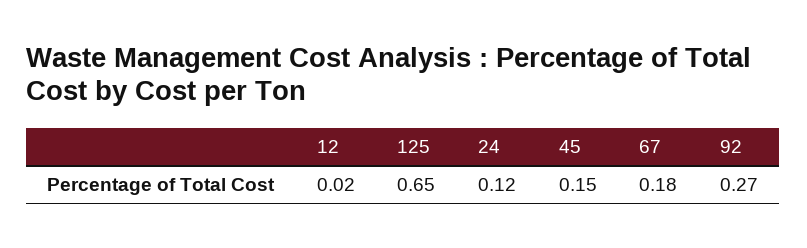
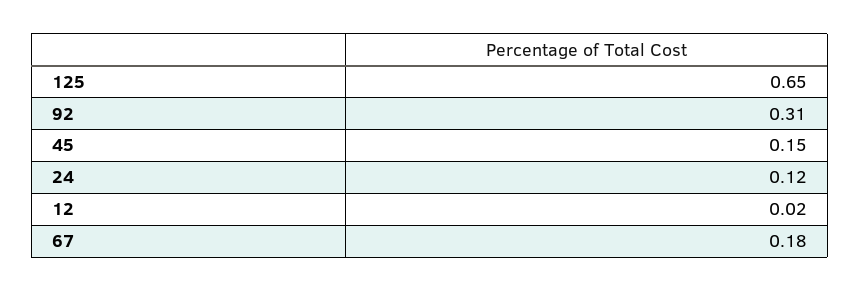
92: 0.27 -> 0.31

